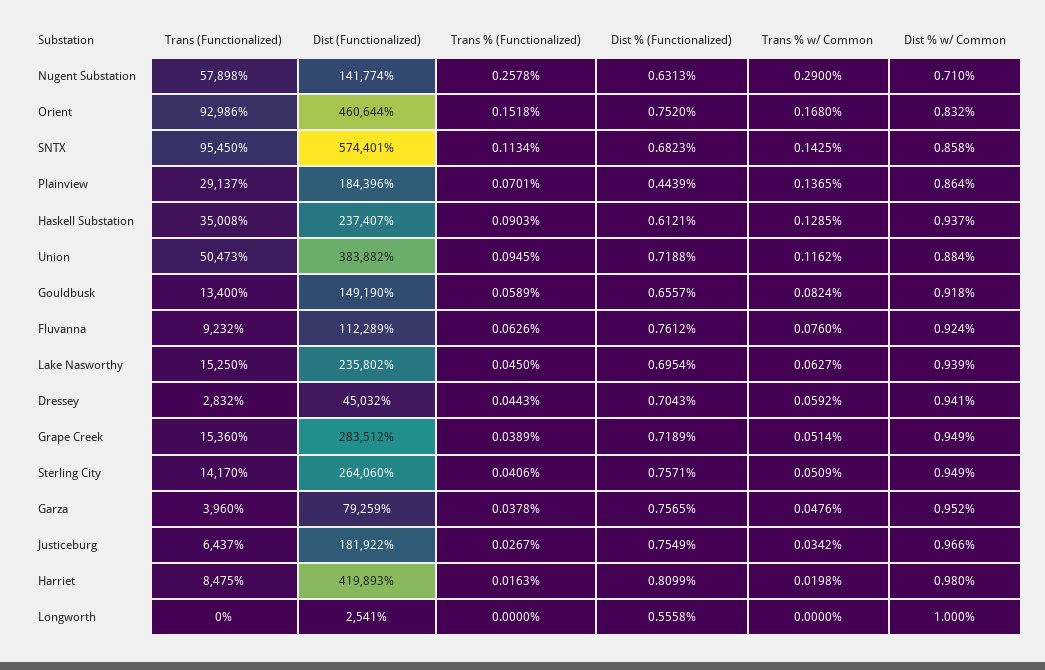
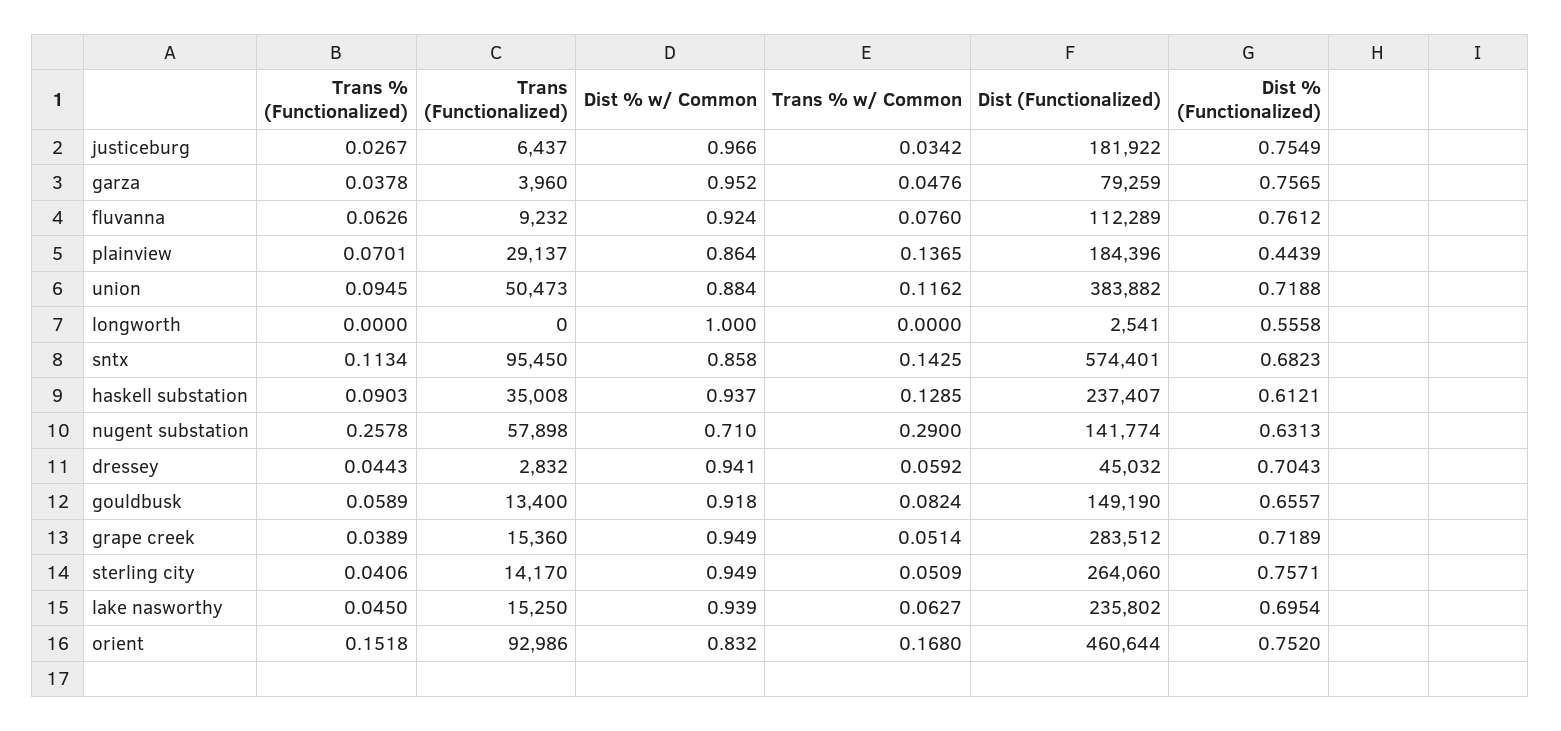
Trans (Functionalized), Harriet: 8475 -> none
Dist (Functionalized), Harriet: 419893 -> none
Trans % (Functionalized), Harriet: 0.0163 -> none
Dist % (Functionalized), Harriet: 0.8099 -> none
Trans % w/ Common, Harriet: 0.0198 -> none
Dist % w/ Common, Harriet: 0.98 -> none

